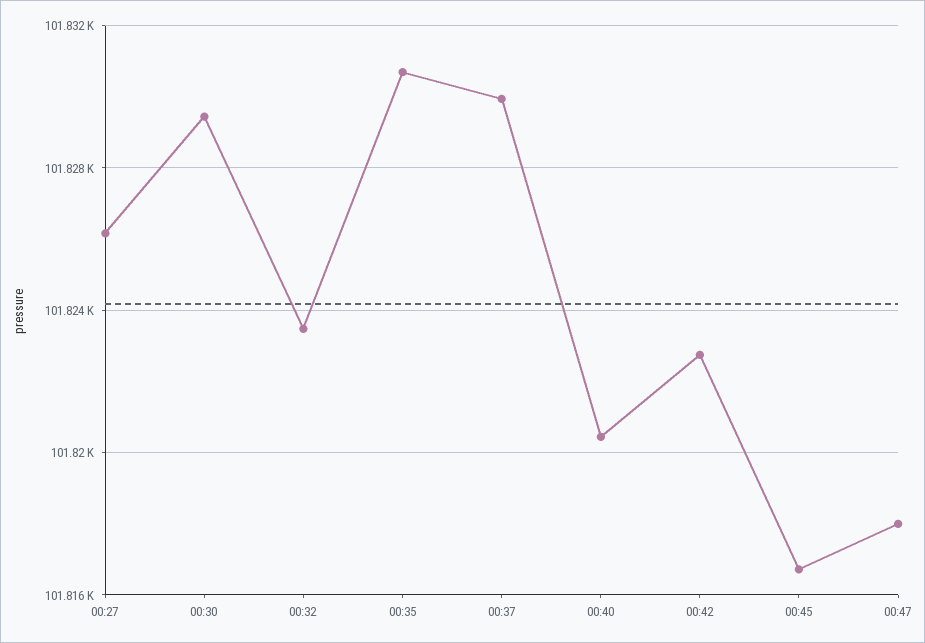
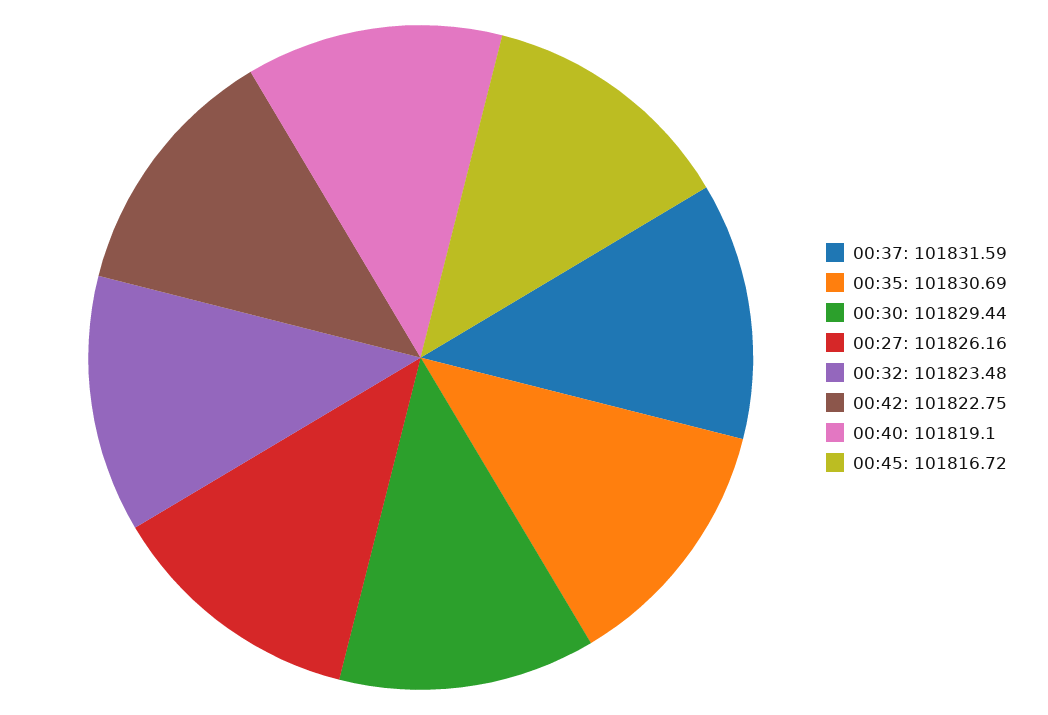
00:37: 101830 -> 101831.59
00:40: 101820.5 -> 101819.1
00:47: 101818 -> none

